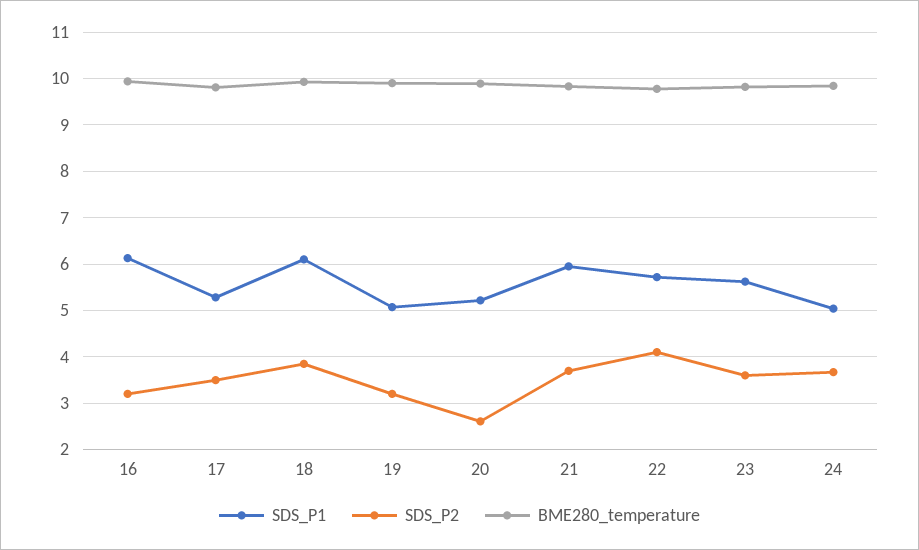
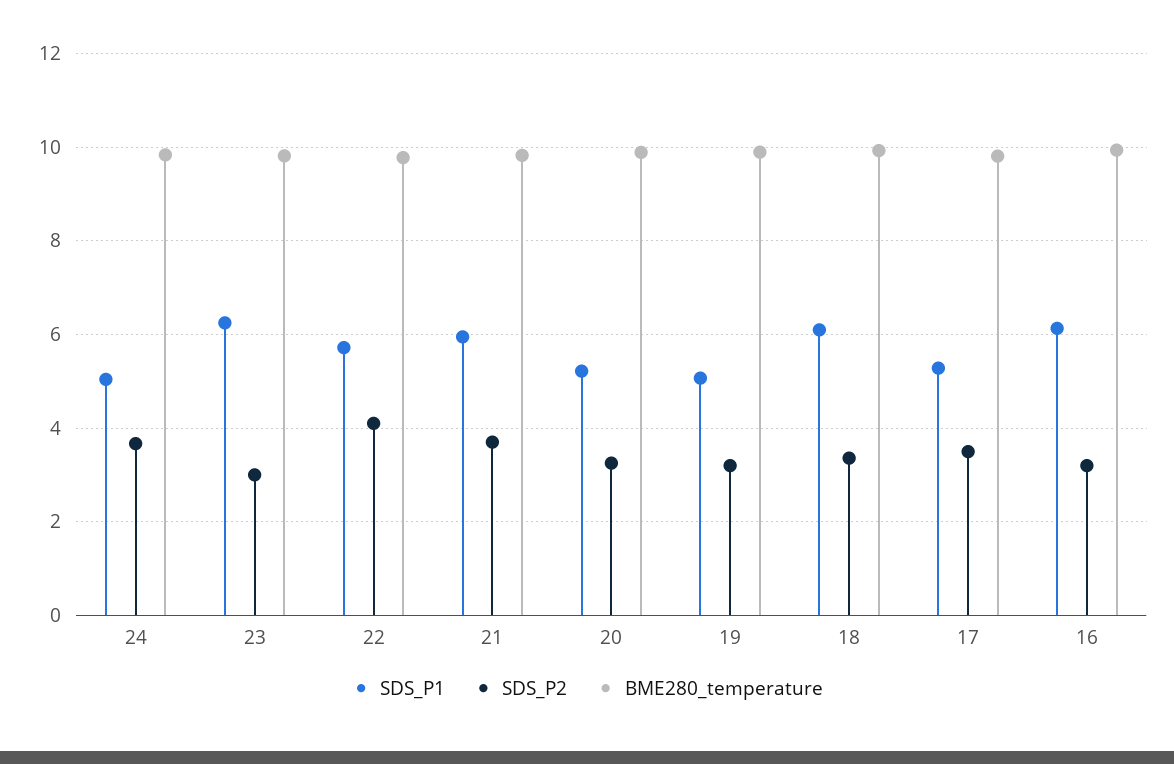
SDS_P2, 18: 3.8 -> 3.4
SDS_P2, 20: 2.6 -> 3.2
SDS_P1, 23: 5.6 -> 6.2
SDS_P2, 23: 3.6 -> 3

